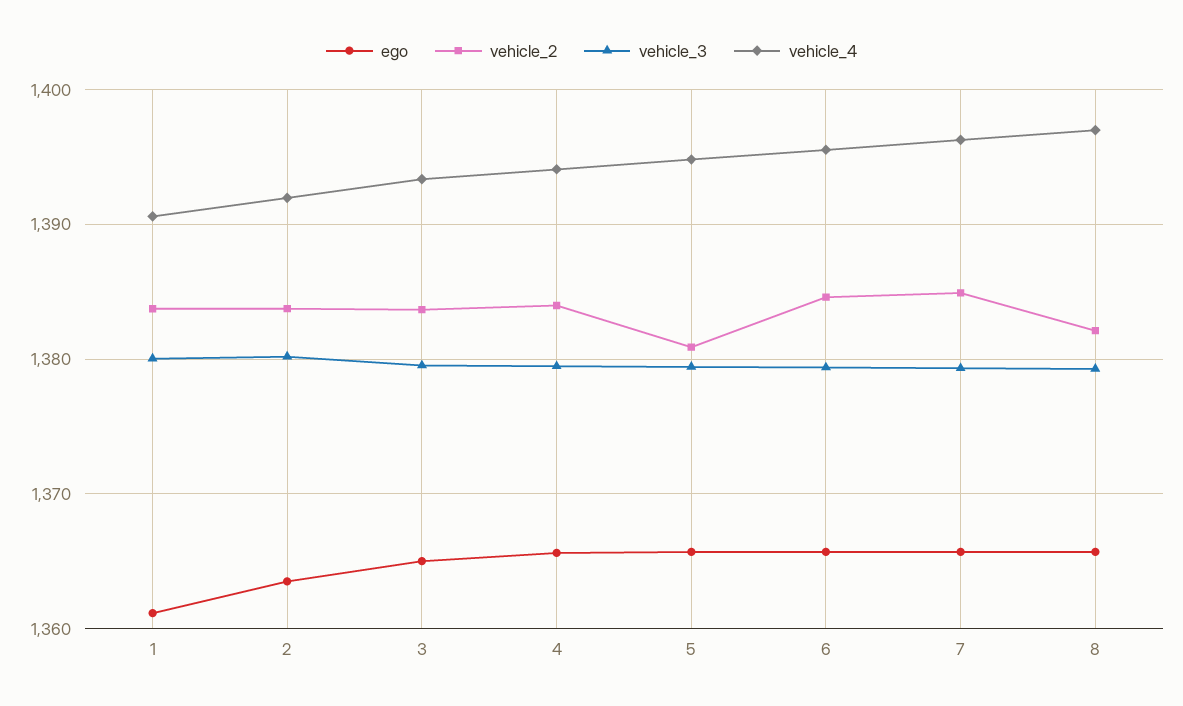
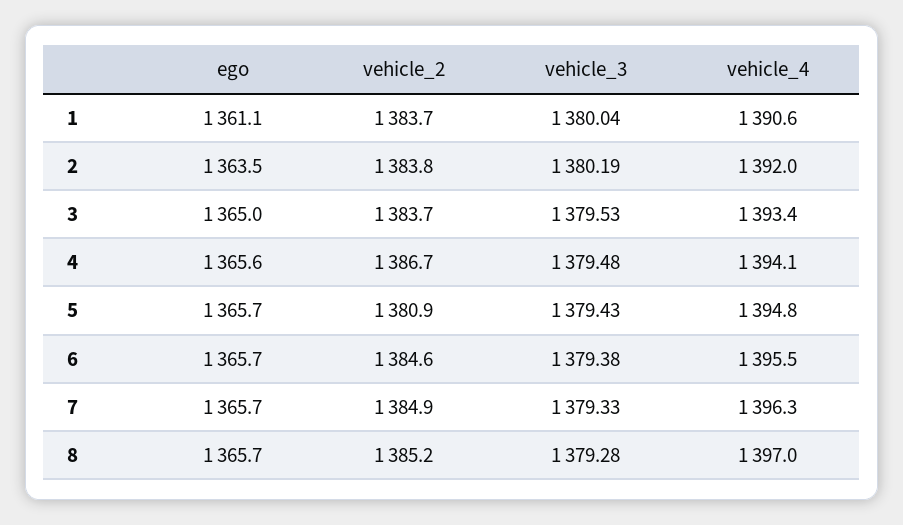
vehicle_2, 4: 1384 -> 1386.7
vehicle_2, 8: 1382 -> 1385.2

